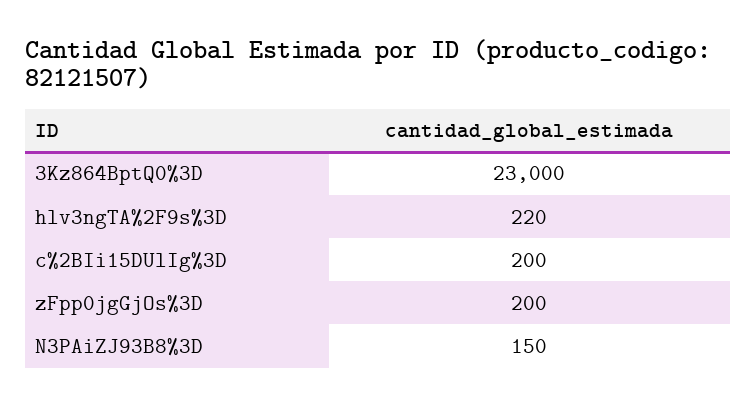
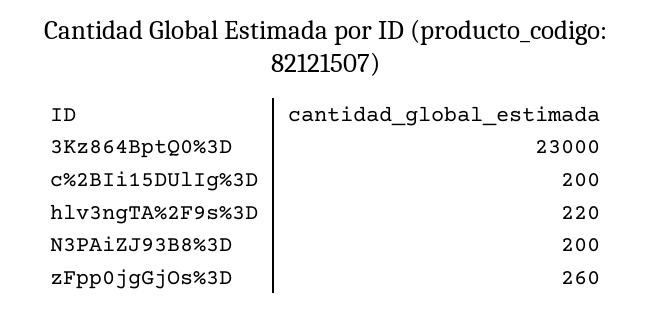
zFpp0jgGjOs%3D: 200 -> 260
N3PAiZJ93B8%3D: 150 -> 200

